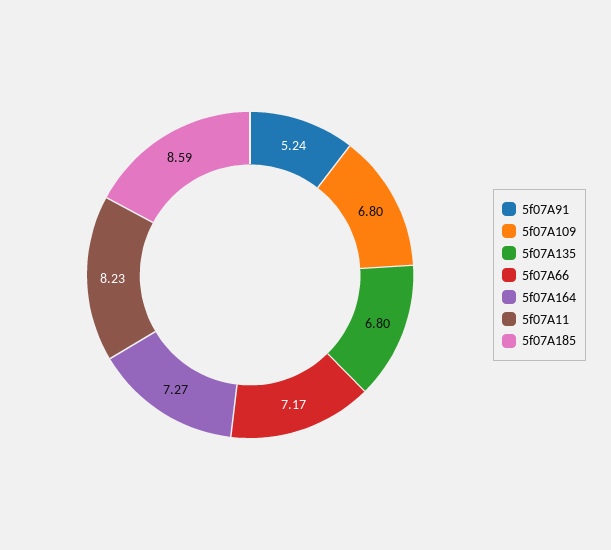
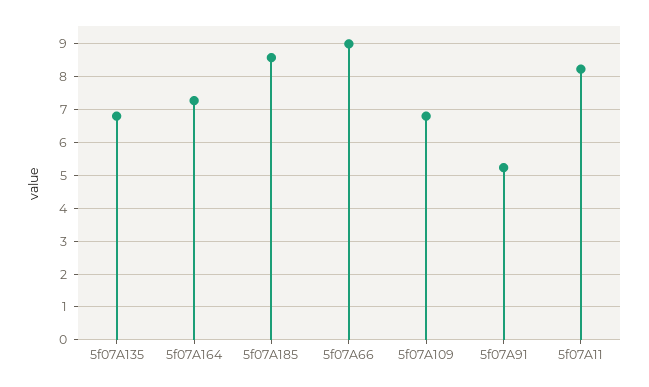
5f07A66: 7.17 -> 9

